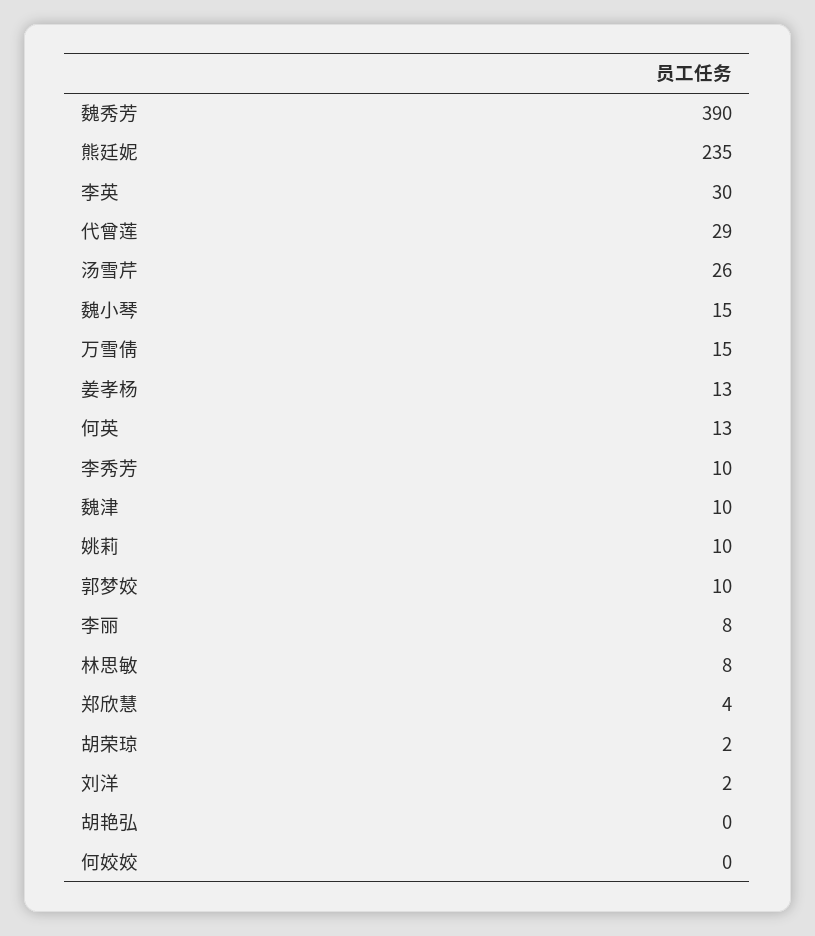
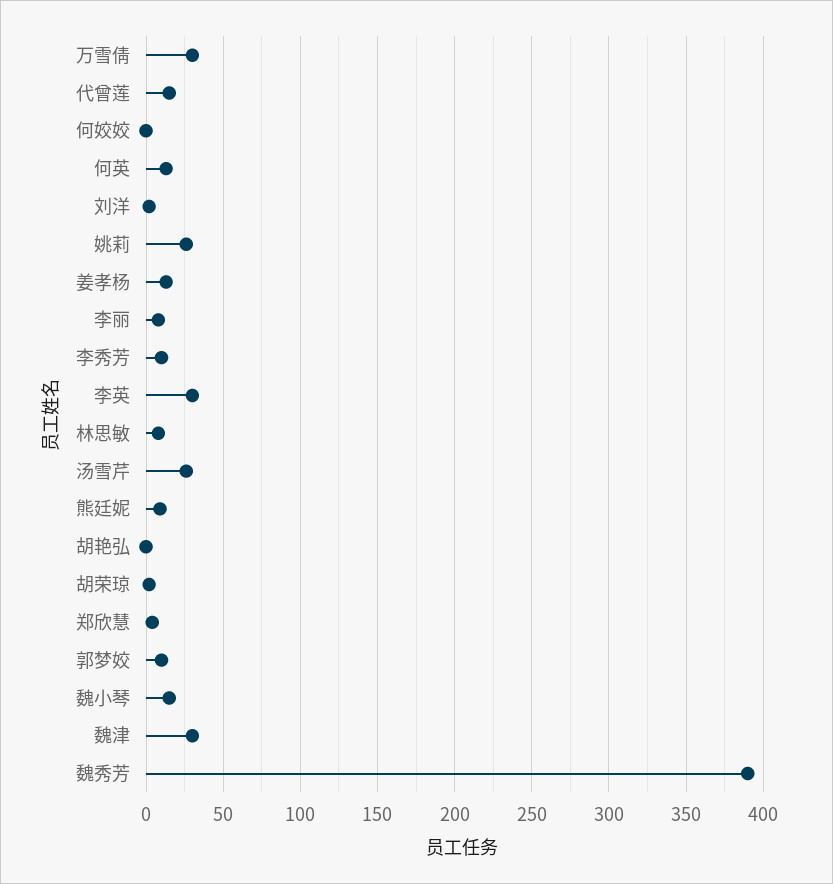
熊廷妮: 235 -> 10
代曾莲: 29 -> 15
万雪倩: 15 -> 30
魏津: 10 -> 30
姚莉: 10 -> 25

